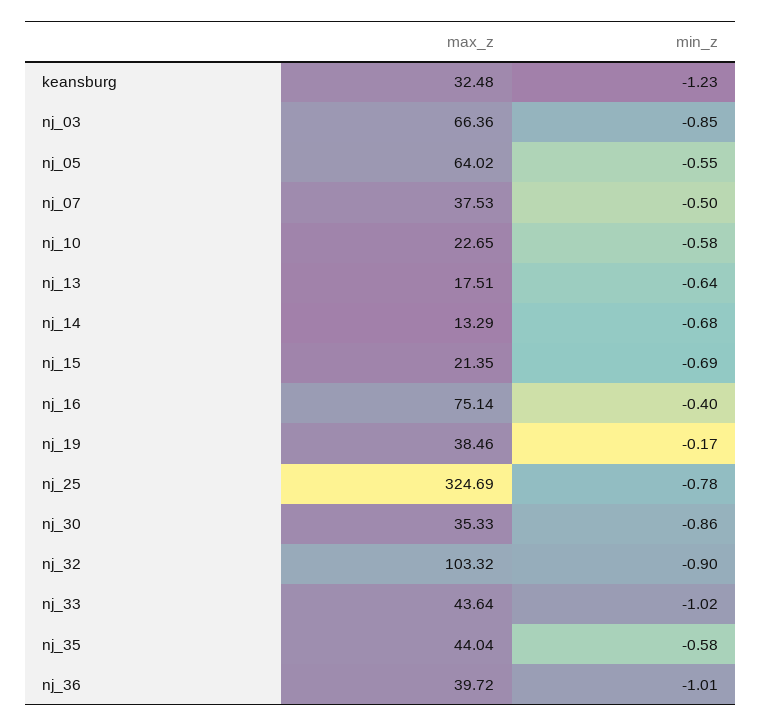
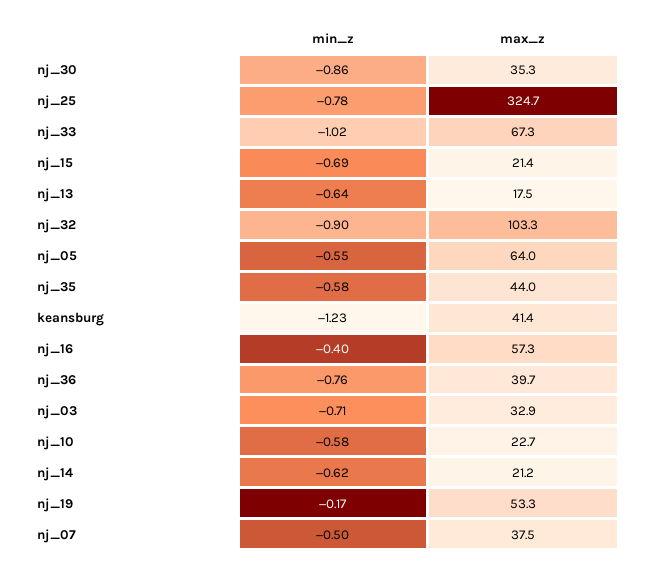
max_z, keansburg: 32.48 -> 41.4
max_z, nj_03: 66.36 -> 32.9
min_z, nj_03: -0.85 -> -0.71
max_z, nj_14: 13.29 -> 21.2
min_z, nj_14: -0.68 -> -0.62
max_z, nj_16: 75.14 -> 57.3
max_z, nj_19: 38.46 -> 53.3
max_z, nj_33: 43.64 -> 67.3
min_z, nj_36: -1.01 -> -0.76

